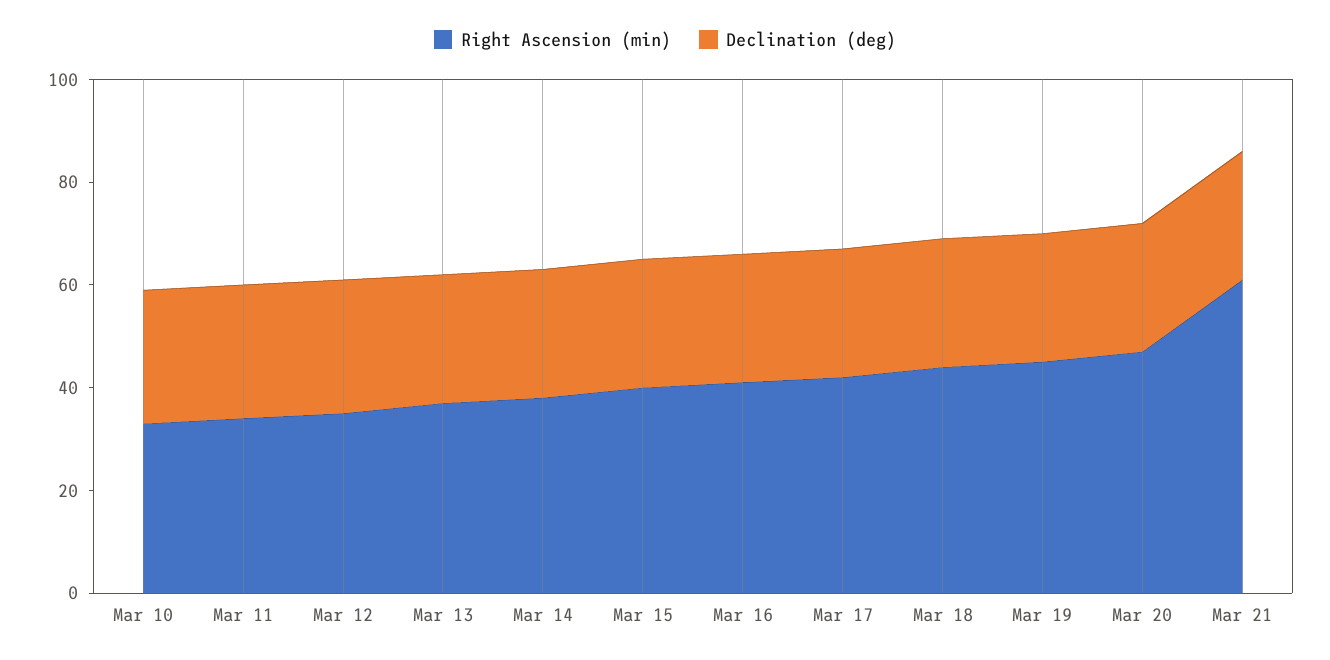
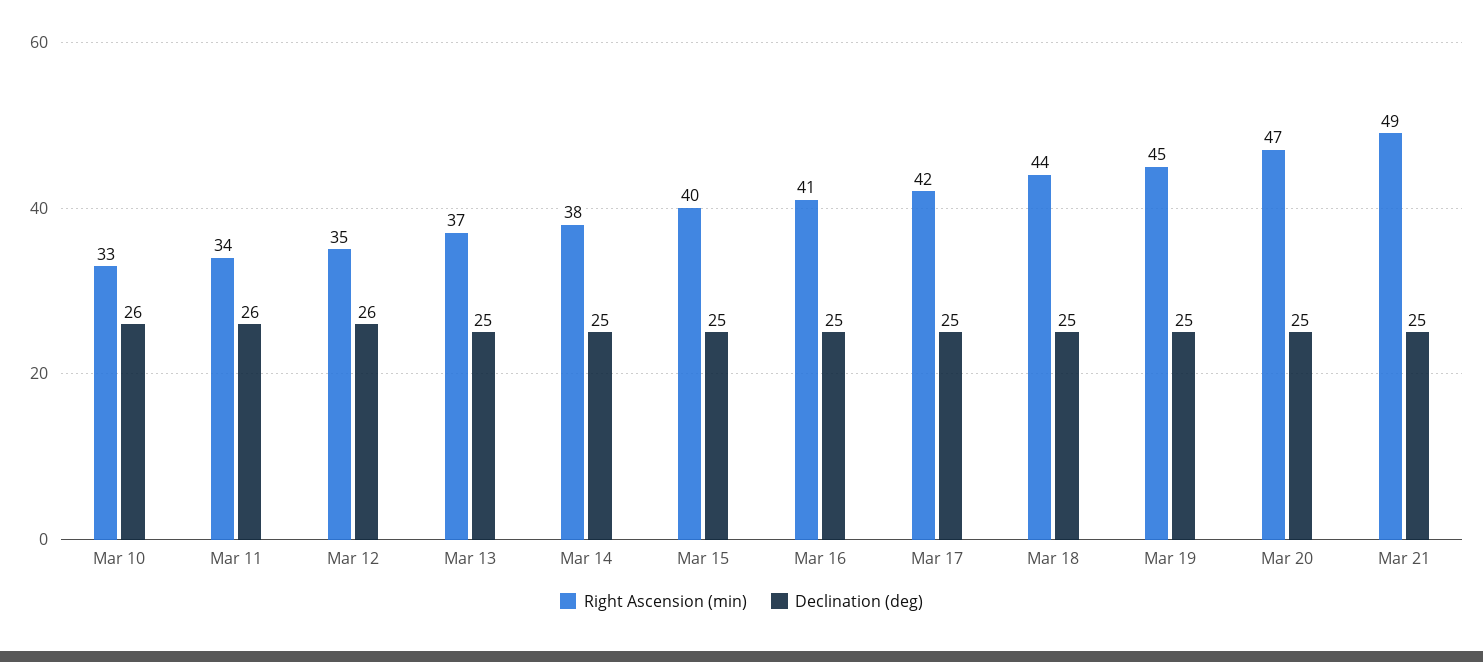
Right Ascension (min), Mar 21: 60 -> 49

